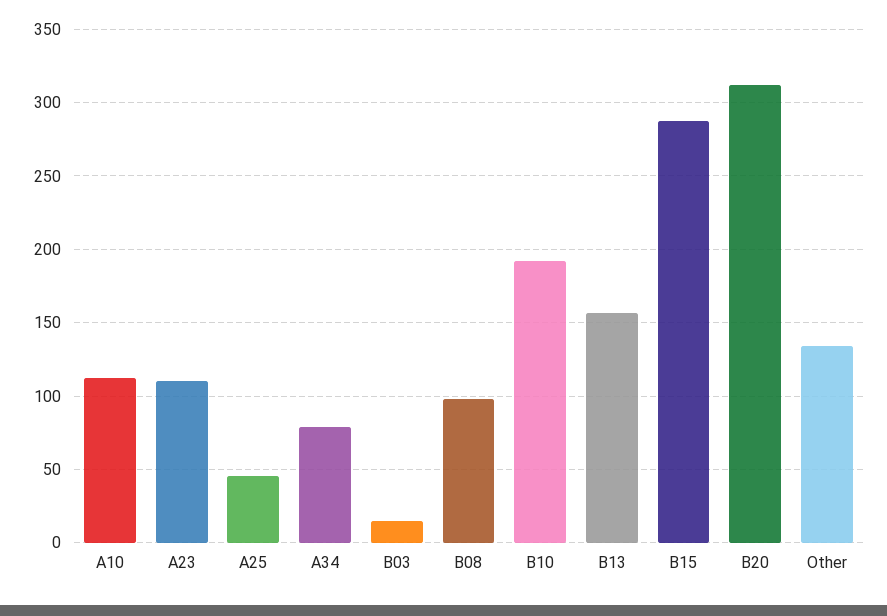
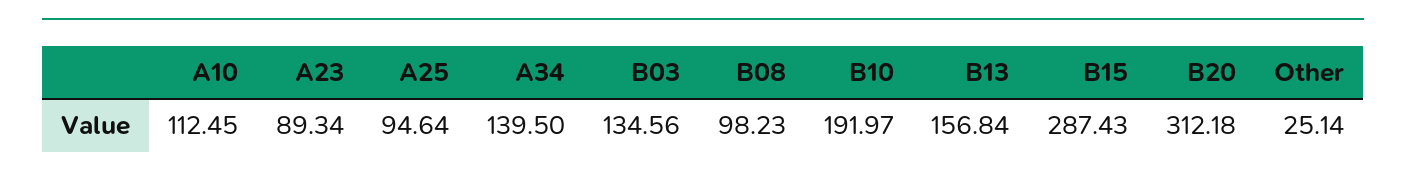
A23: 110 -> 89.34
A25: 45 -> 94.64
A34: 80 -> 139.5
B03: 15 -> 134.56
Other: 135 -> 25.14

